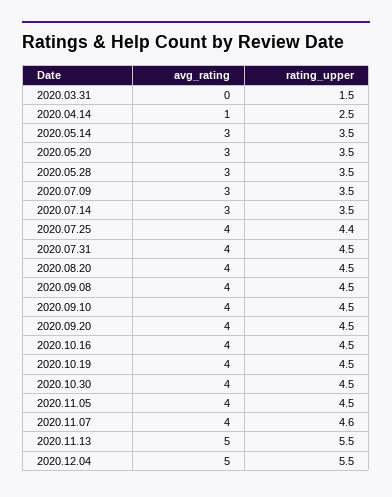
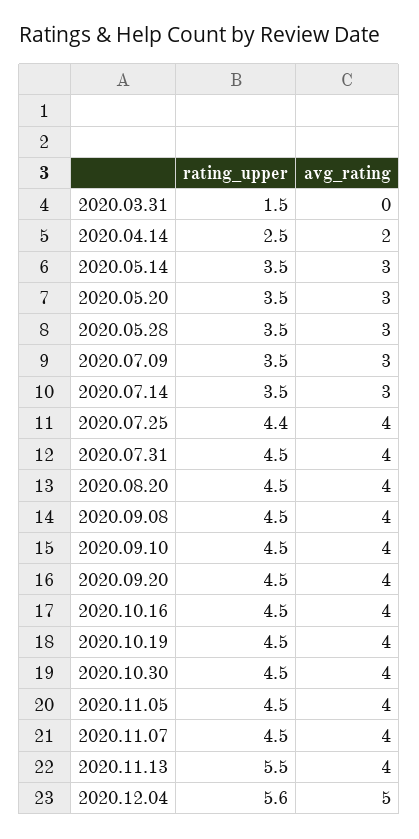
avg_rating, 2020.04.14: 1 -> 2
rating_upper, 2020.11.07: 4.6 -> 4.5
avg_rating, 2020.11.13: 5 -> 4
rating_upper, 2020.12.04: 5.5 -> 5.6

